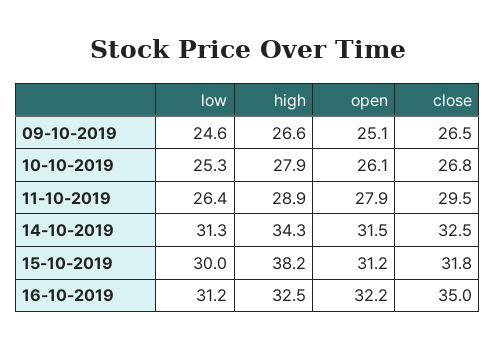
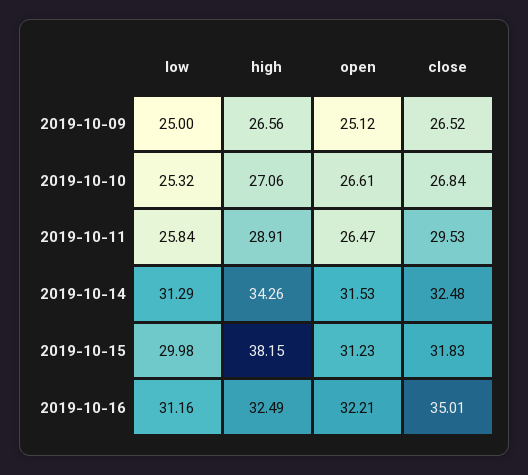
low, 09-10-2019: 24.6 -> 25
high, 10-10-2019: 27.9 -> 27.06
open, 10-10-2019: 26.1 -> 26.61
low, 11-10-2019: 26.4 -> 25.84
open, 11-10-2019: 27.9 -> 26.47

